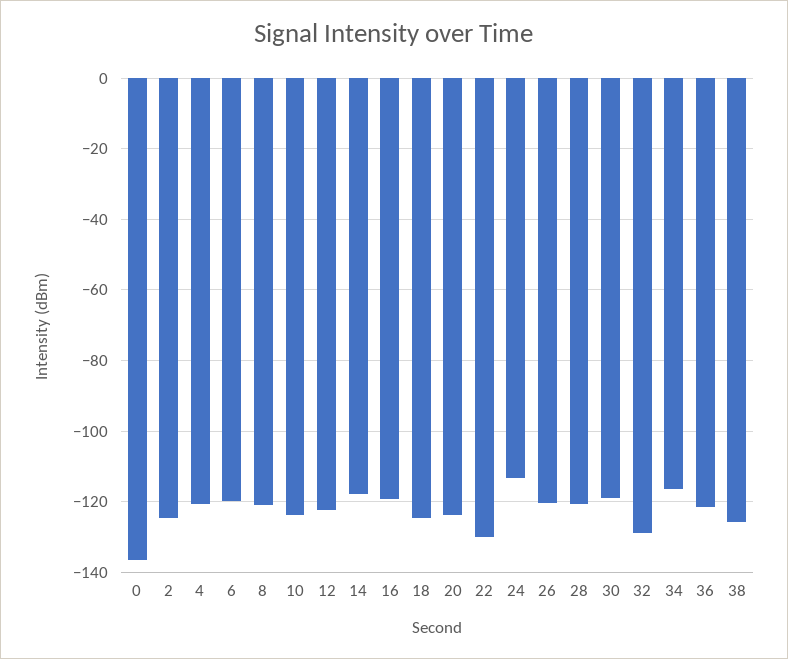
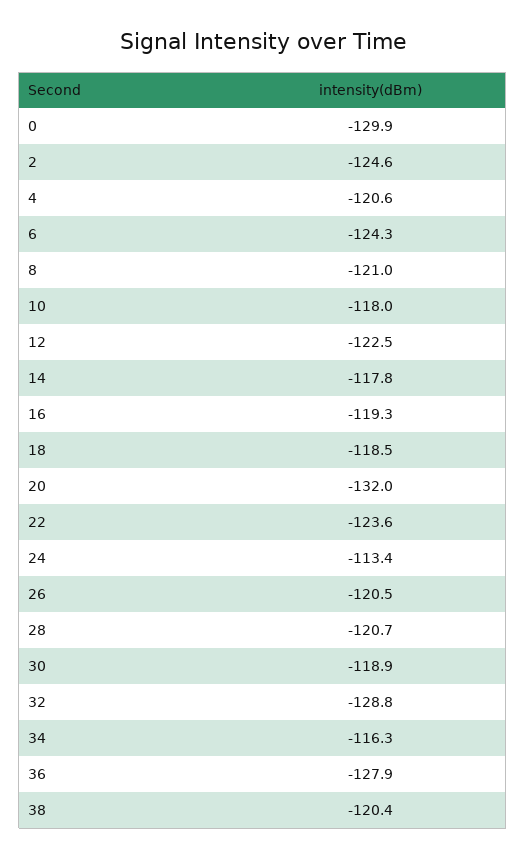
0: -136 -> -129.9
6: -120 -> -124.3
10: -124 -> -118
18: -124 -> -118.5
20: -124 -> -132
22: -130 -> -123.6
36: -122 -> -127.9
38: -126 -> -120.4

